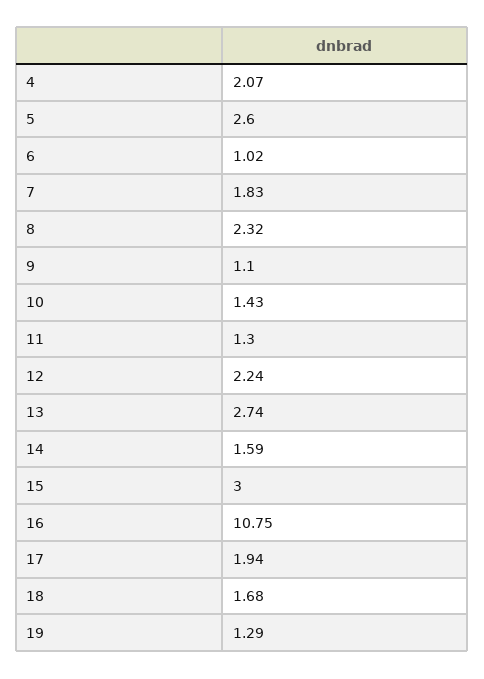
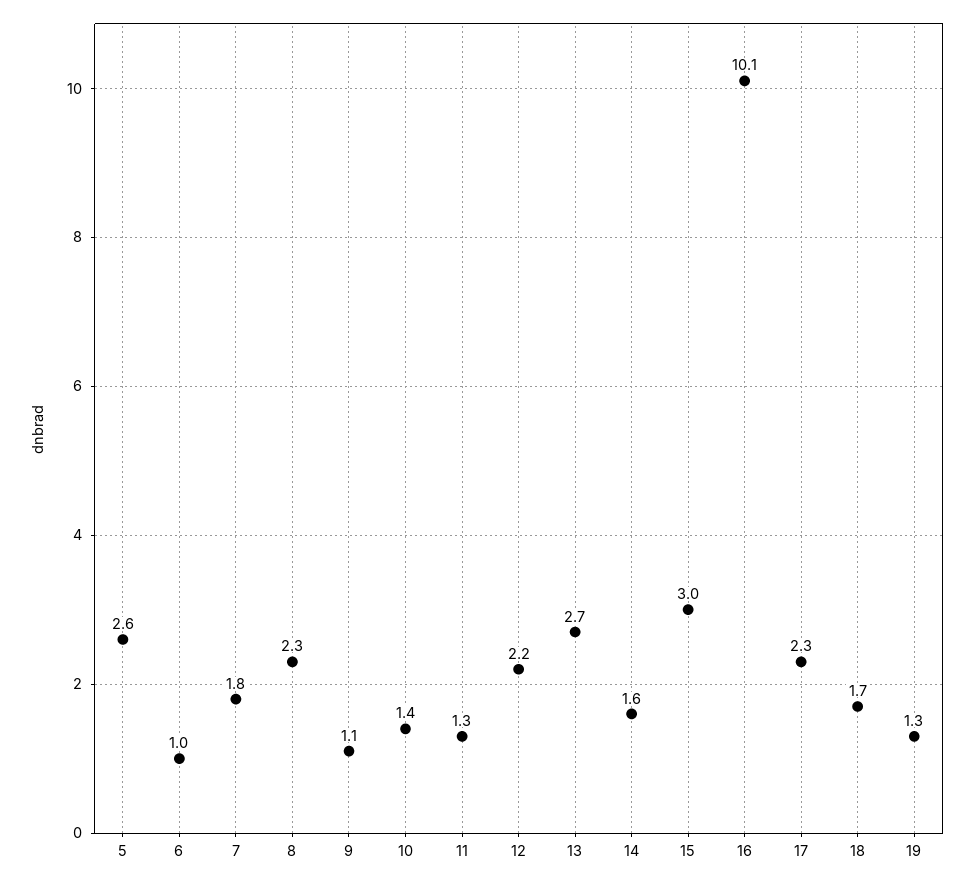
4: 2.07 -> none
16: 10.75 -> 10.1
17: 1.94 -> 2.3

